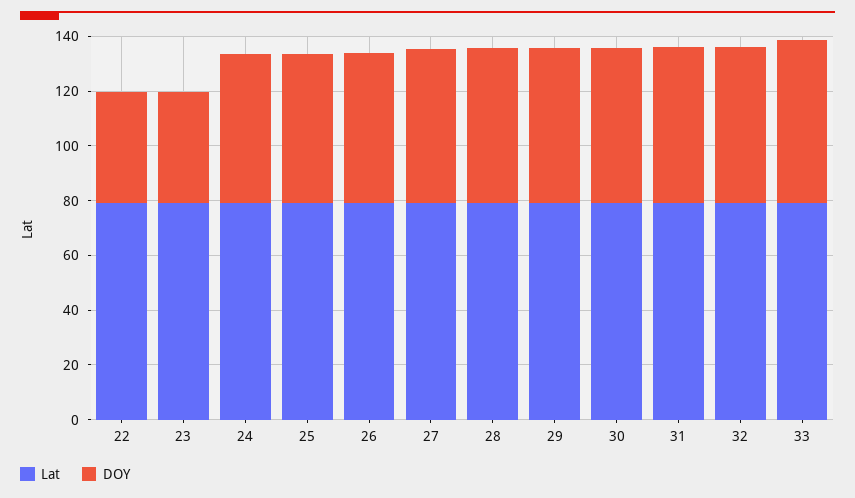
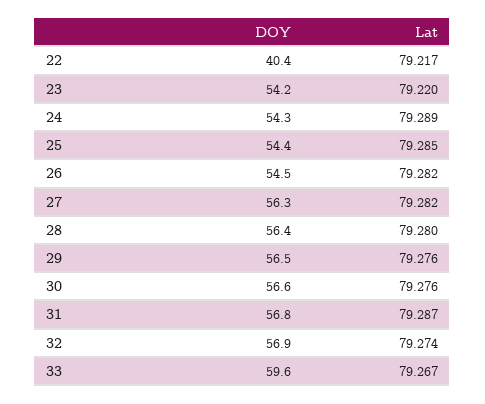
DOY, 23: 40 -> 54.2

